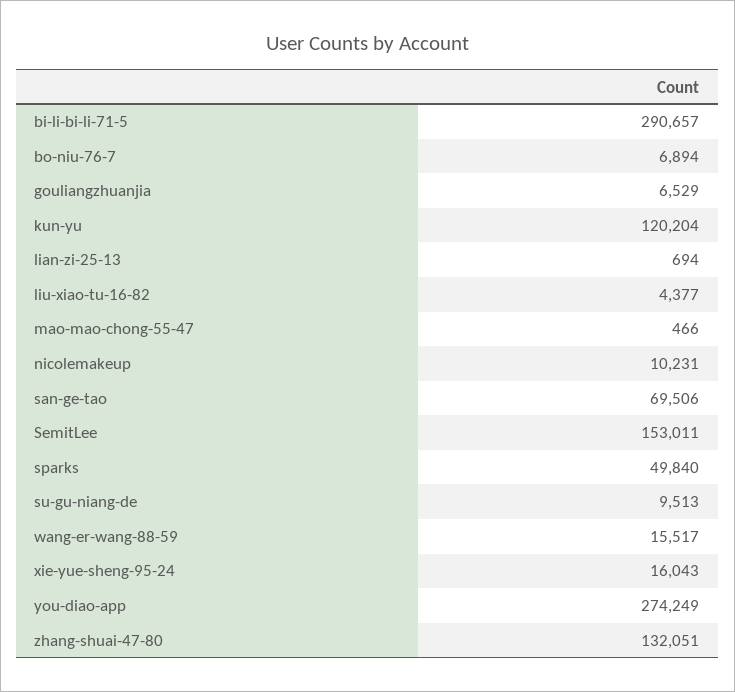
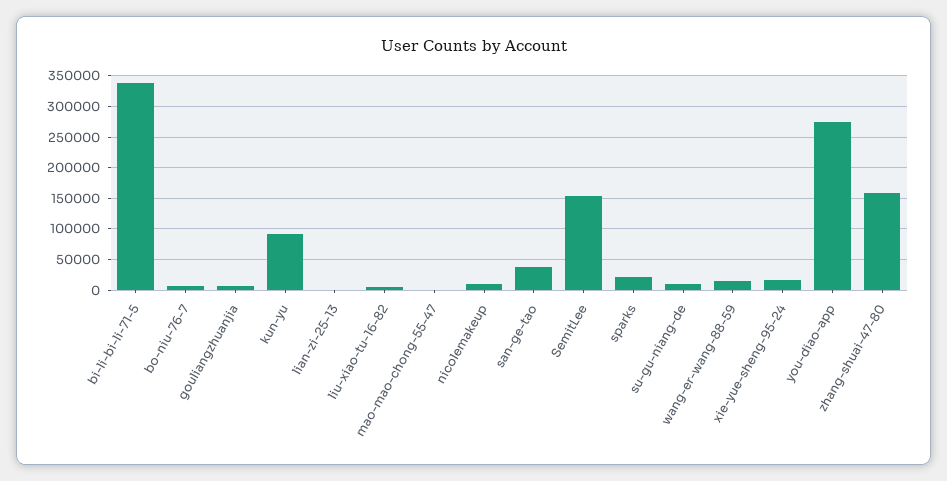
bi-li-bi-li-71-5: 290657 -> 340000
kun-yu: 120204 -> 90000
san-ge-tao: 69506 -> 40000
sparks: 49840 -> 20000
zhang-shuai-47-80: 132051 -> 160000

